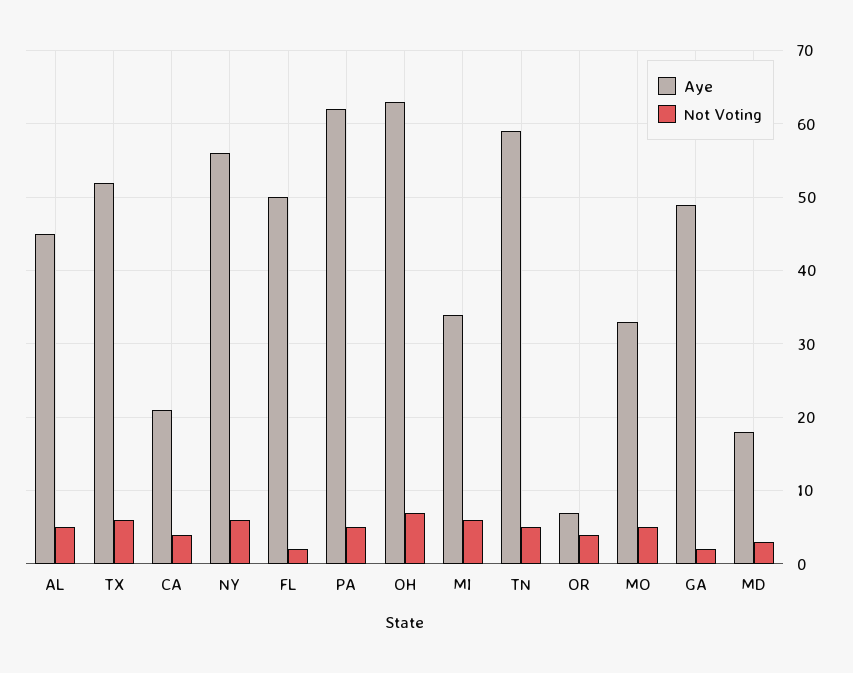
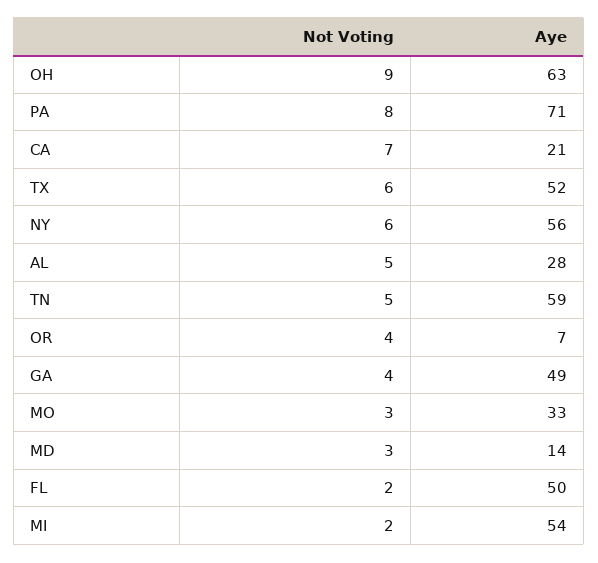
Aye, AL: 45 -> 28
Not Voting, CA: 4 -> 7
Aye, PA: 62 -> 71
Not Voting, PA: 5 -> 8
Not Voting, OH: 7 -> 9
Aye, MI: 34 -> 54
Not Voting, MI: 6 -> 2
Not Voting, MO: 5 -> 3
Not Voting, GA: 2 -> 4
Aye, MD: 18 -> 14

